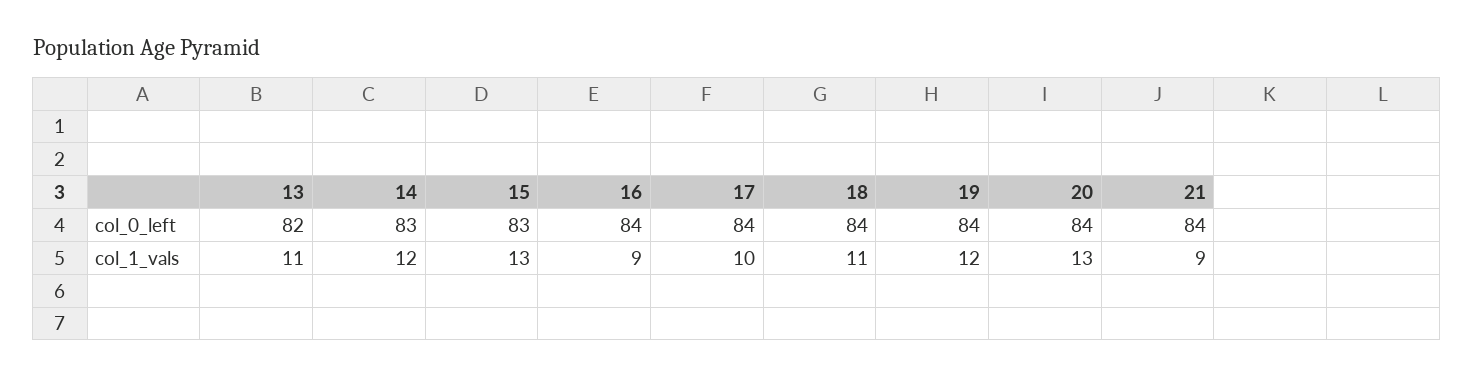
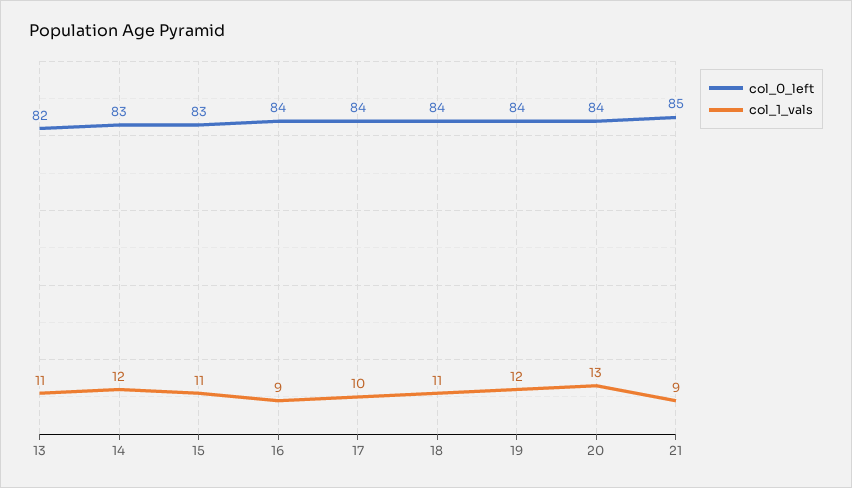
col_0_left, 21: 84 -> 85
col_1_vals, 15: 13 -> 11

